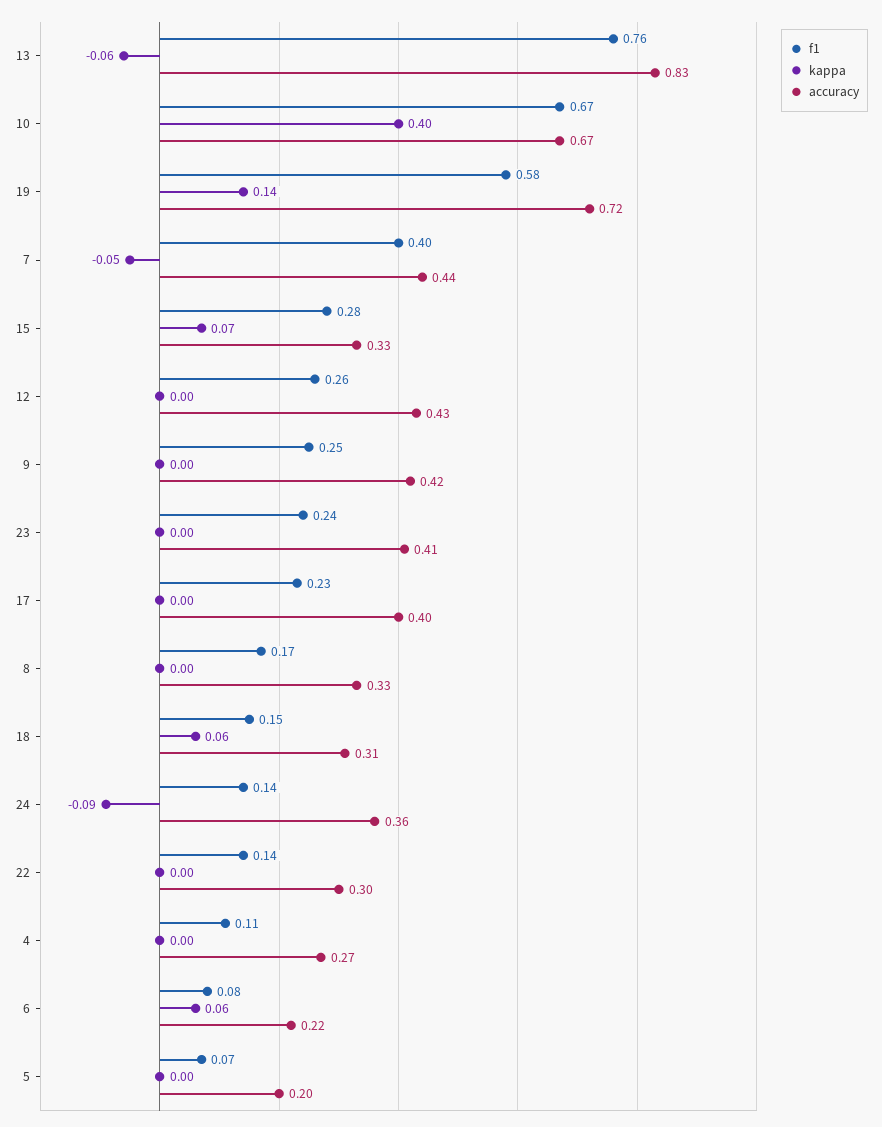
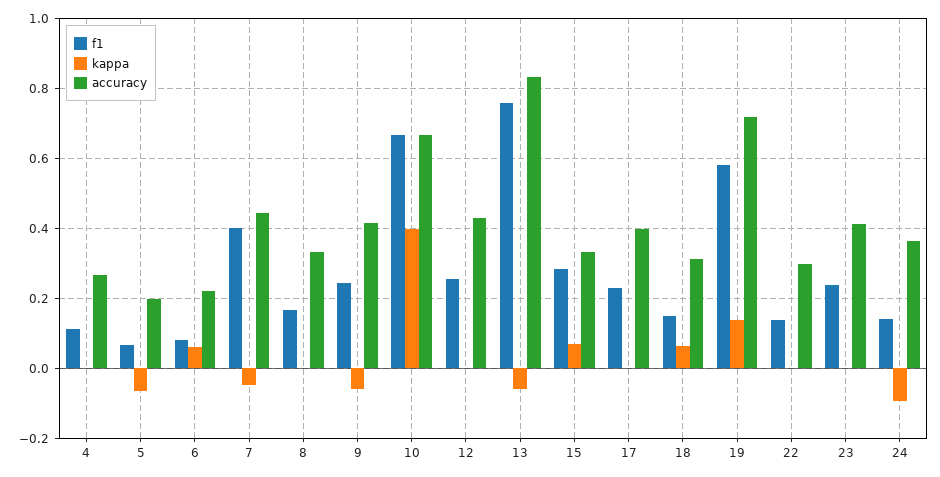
kappa, 9: 0 -> -0.06
kappa, 5: 0 -> -0.06

